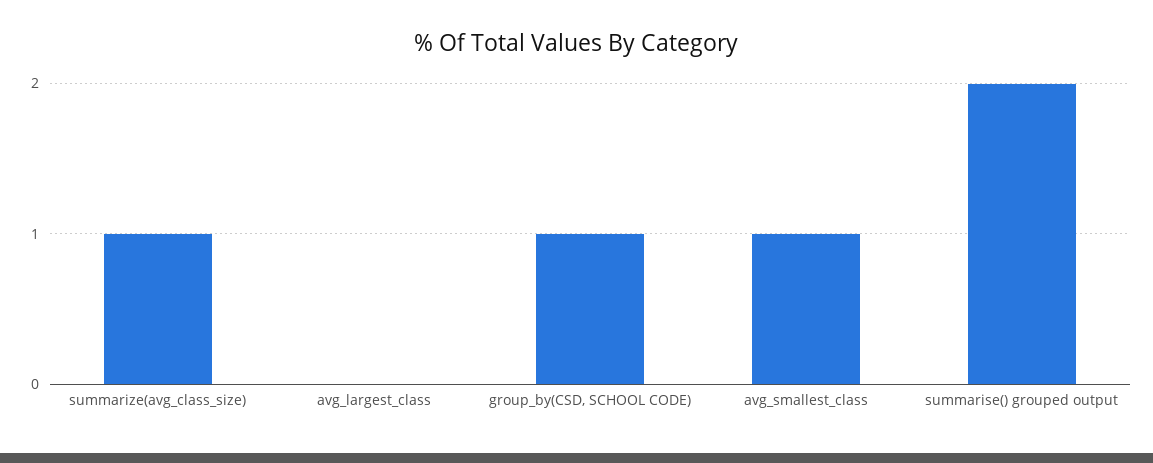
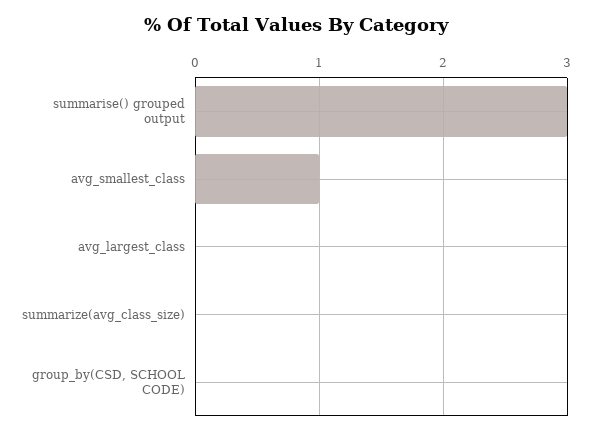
summarize(avg_class_size): 1 -> 0
group_by(CSD, SCHOOL CODE): 1 -> 0
summarise() grouped output: 2 -> 3

